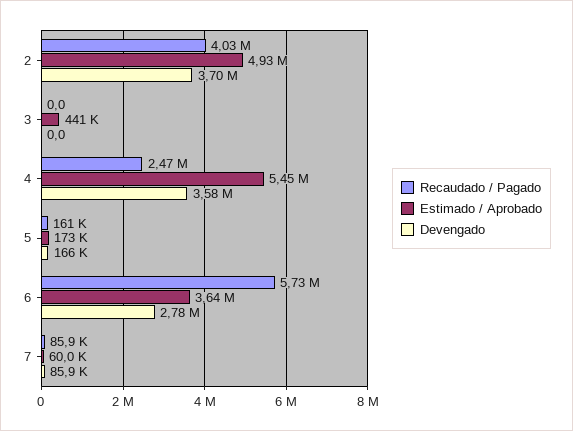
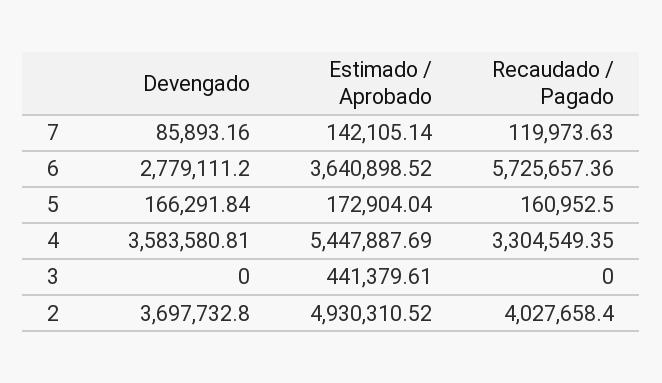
Recaudado / Pagado, 4: 2470000 -> 3304549.35
Recaudado / Pagado, 7: 85900 -> 119973.63
Estimado / Aprobado, 7: 60000 -> 142105.14

